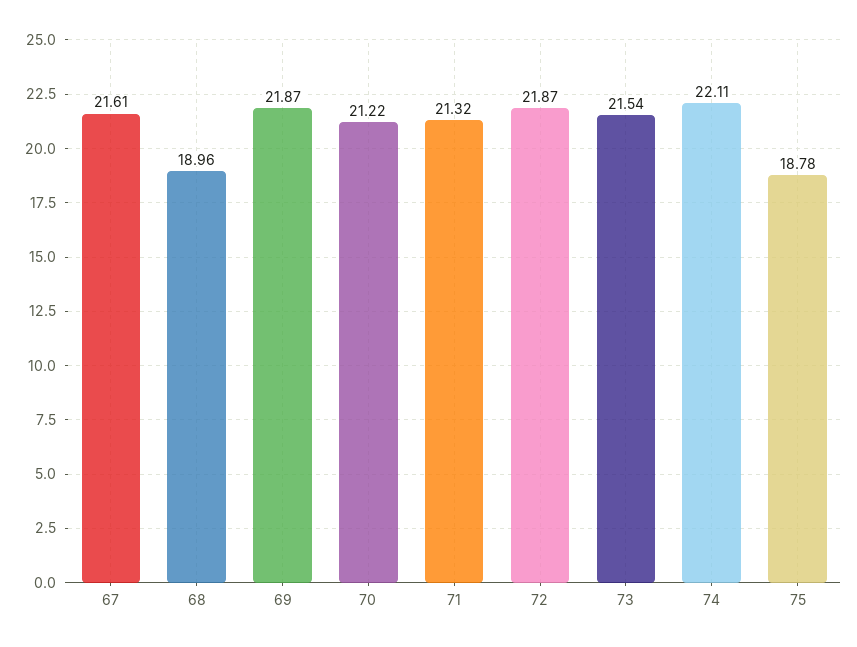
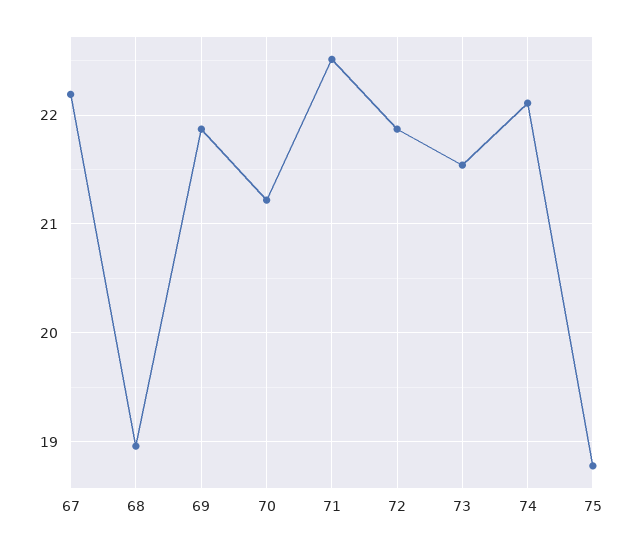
67: 21.61 -> 22.2
71: 21.32 -> 22.5

